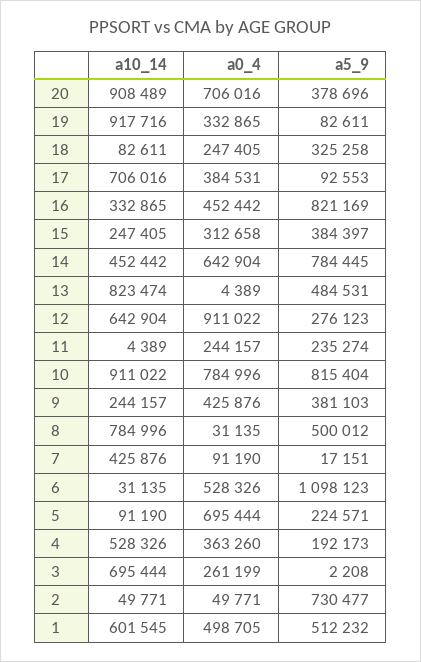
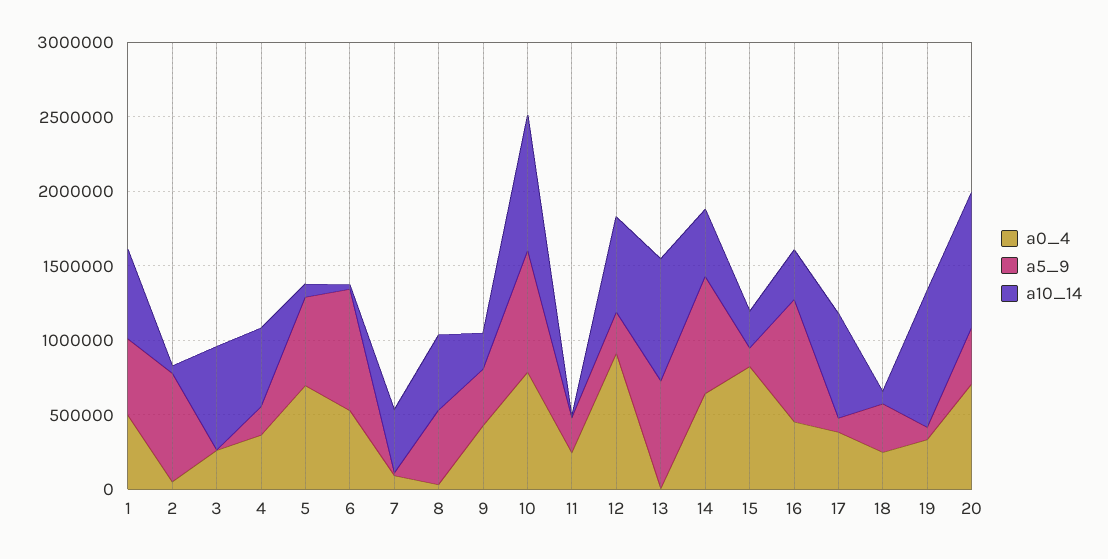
a0_4, 15: 312658 -> 800000
a5_9, 15: 384397 -> 100000
a5_9, 13: 484531 -> 700000
a10_14, 8: 784996 -> 500000
a5_9, 6: 1098123 -> 800000
a5_9, 5: 224571 -> 600000

